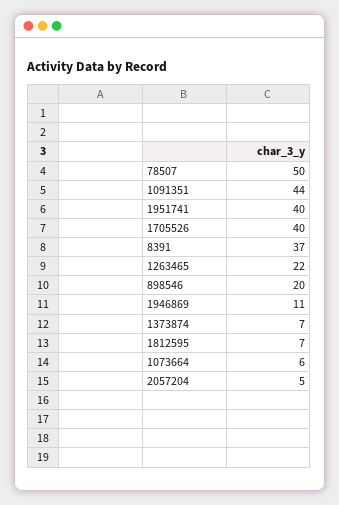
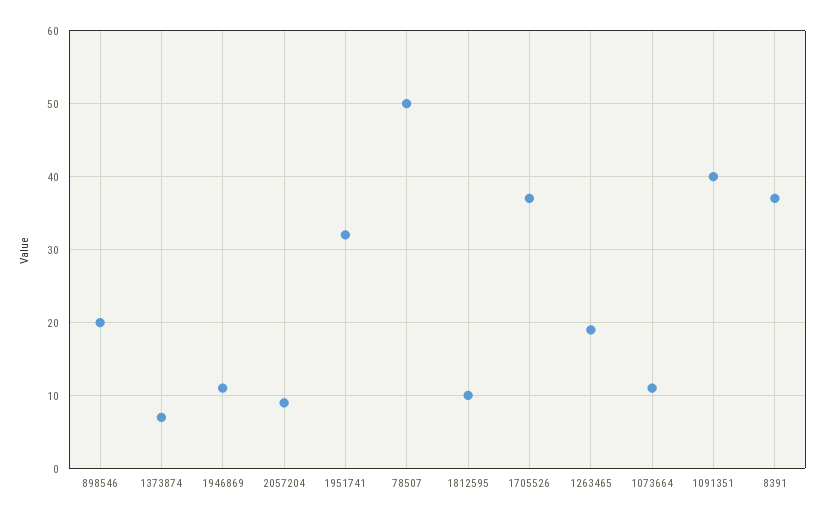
1091351: 44 -> 40
1951741: 40 -> 32
1705526: 40 -> 37
1263465: 22 -> 19
1812595: 7 -> 10
1073664: 6 -> 11
2057204: 5 -> 9

